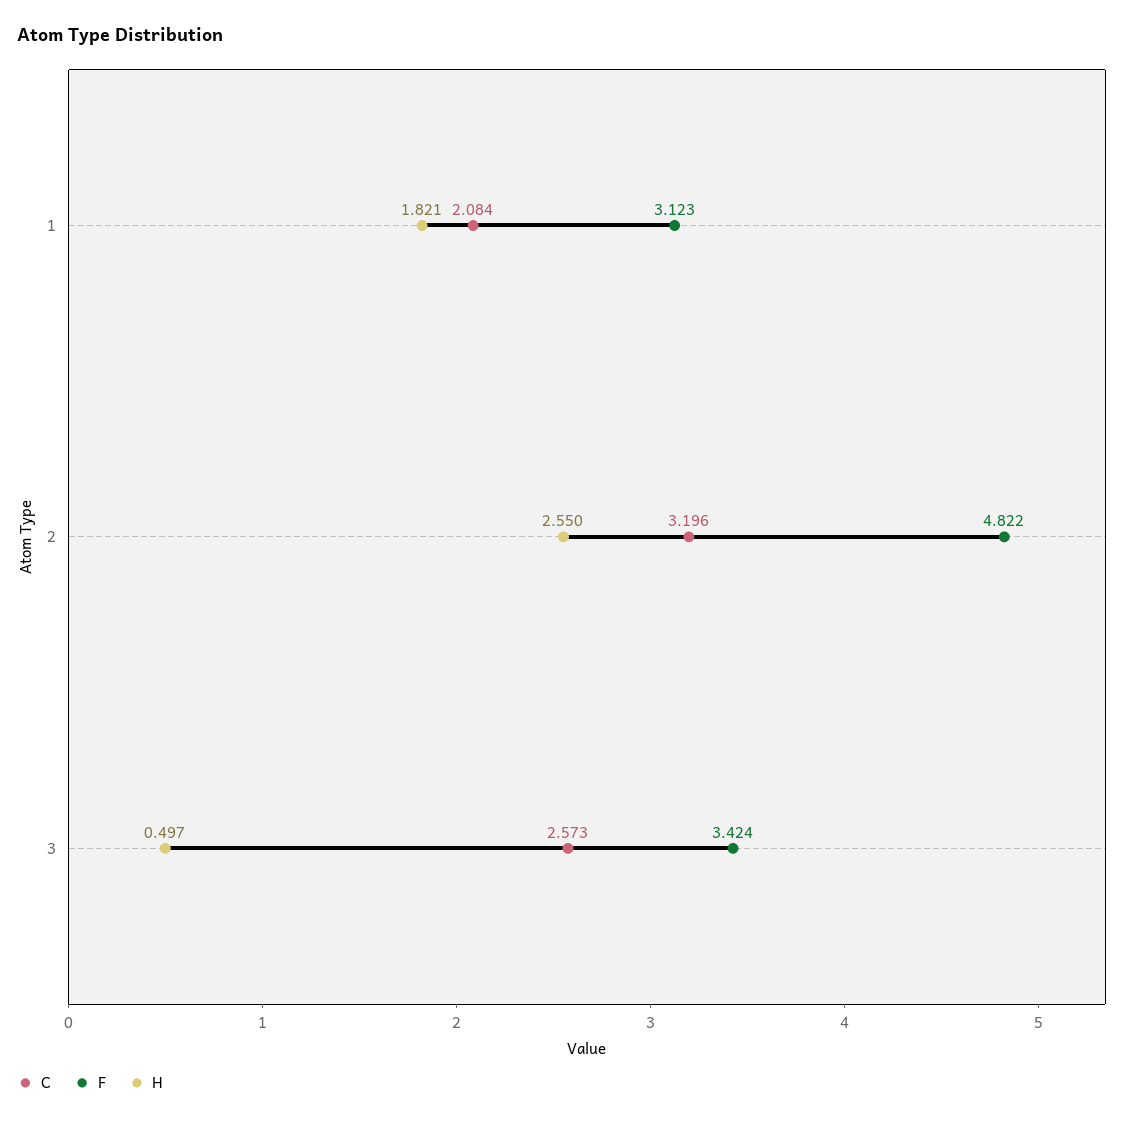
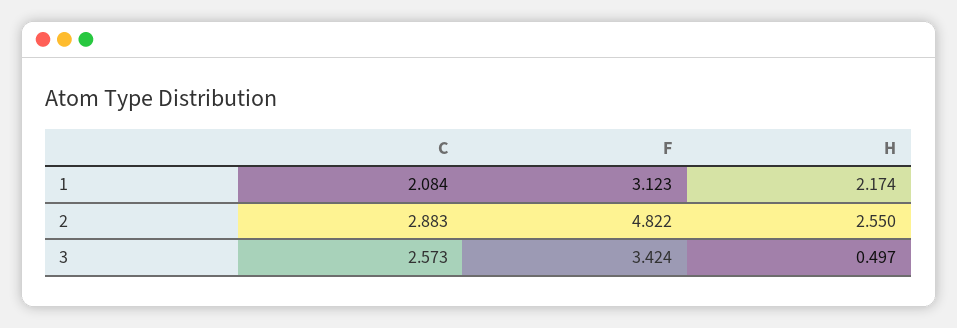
H, 1: 1.821 -> 2.174
C, 2: 3.196 -> 2.883

